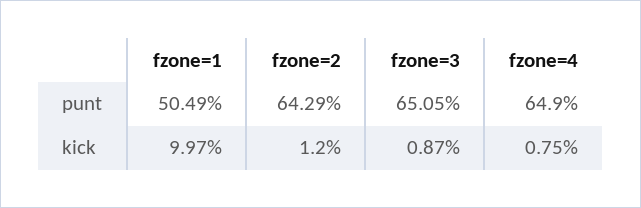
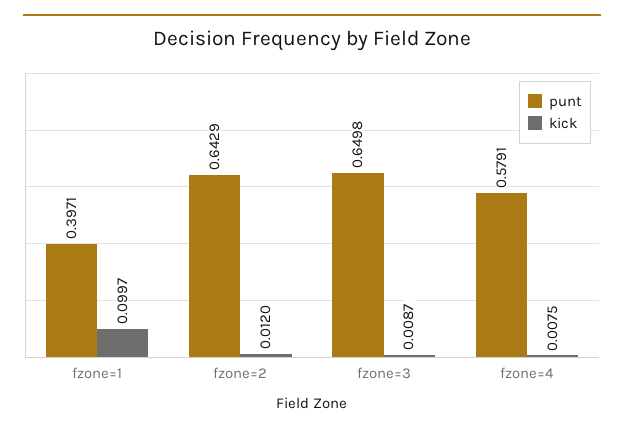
punt, fzone=1: 0.5049 -> 0.3971
punt, fzone=3: 0.6505 -> 0.6498
punt, fzone=4: 0.649 -> 0.5791

